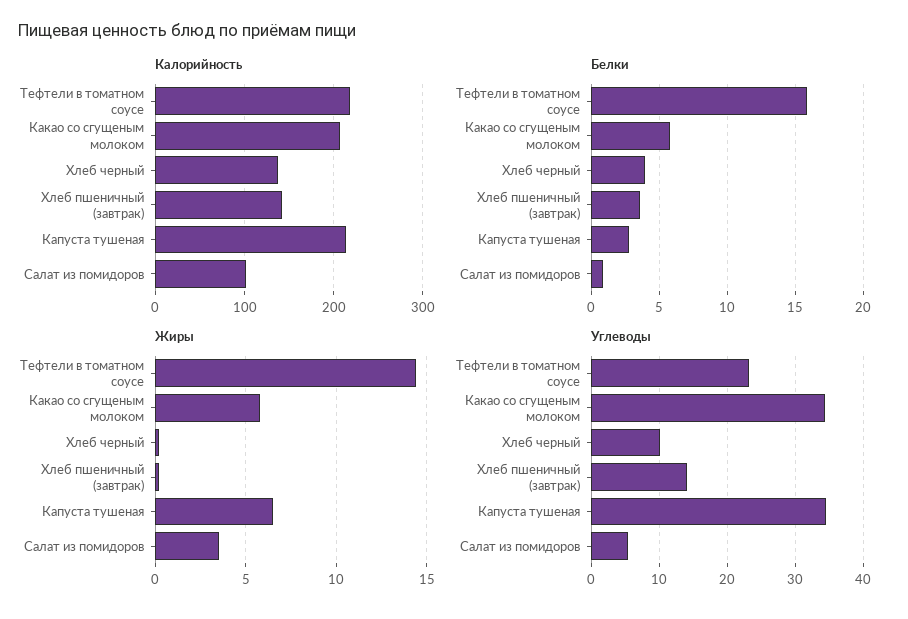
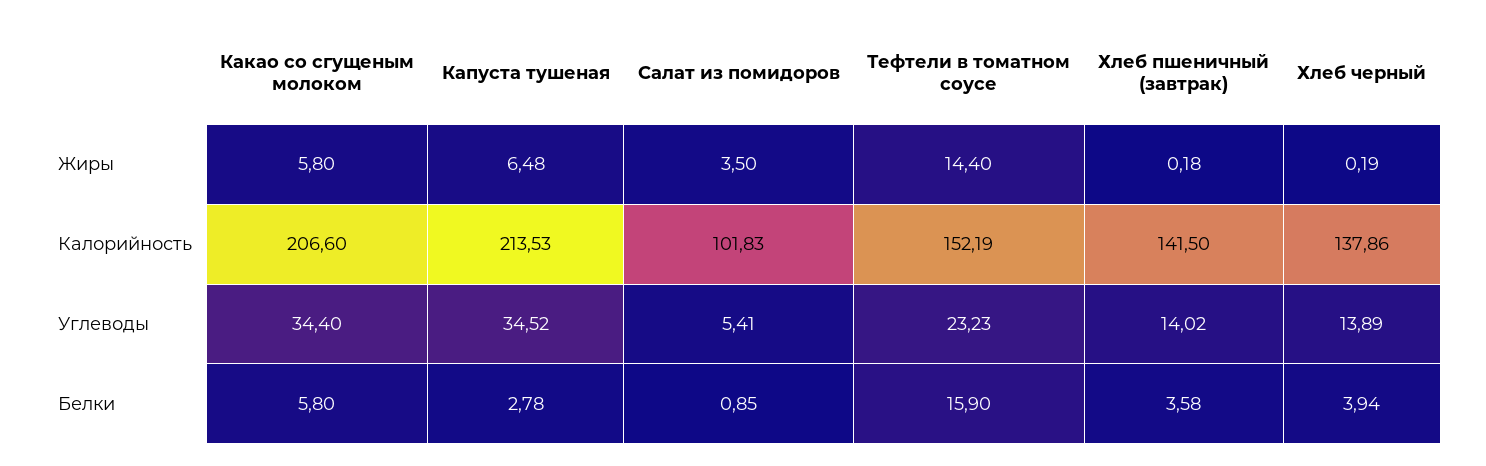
Калорийность, Тефтели в томатном соусе: 220 -> 152.19
Углеводы, Хлеб черный: 10 -> 13.89

